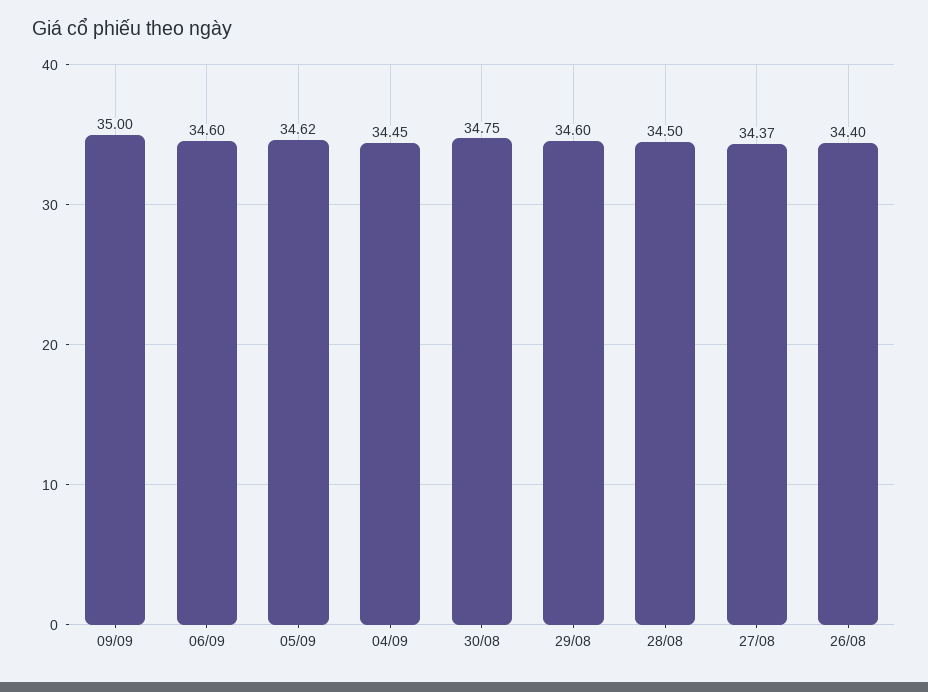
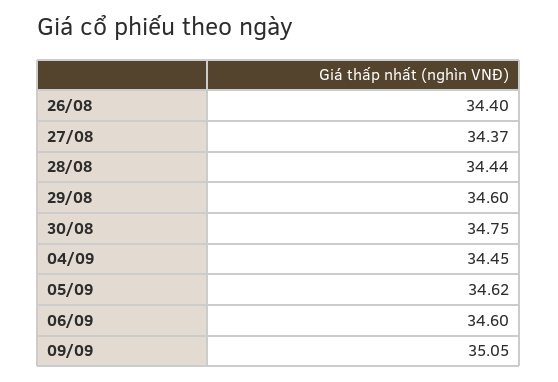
09/09: 35 -> 35.05
28/08: 34.5 -> 34.44

